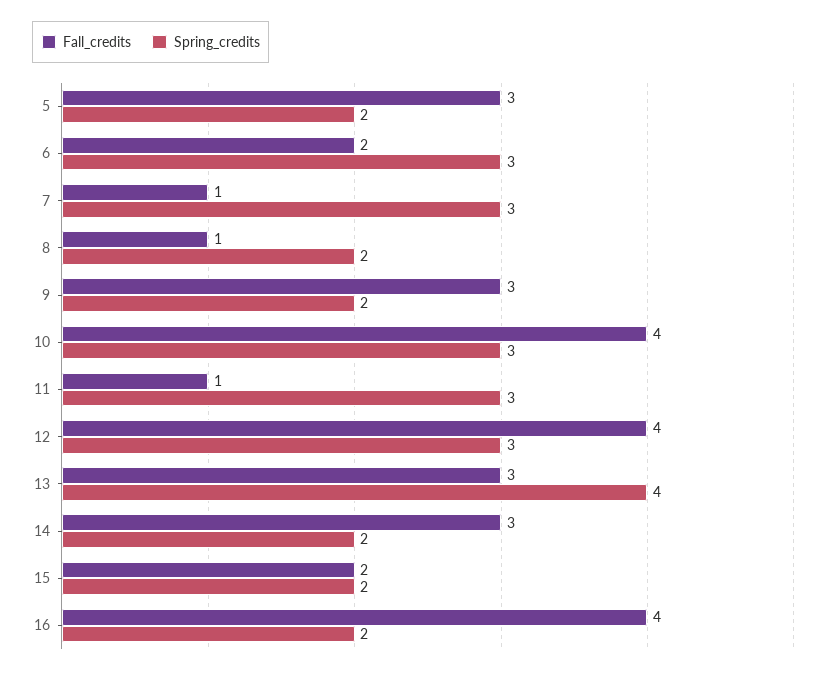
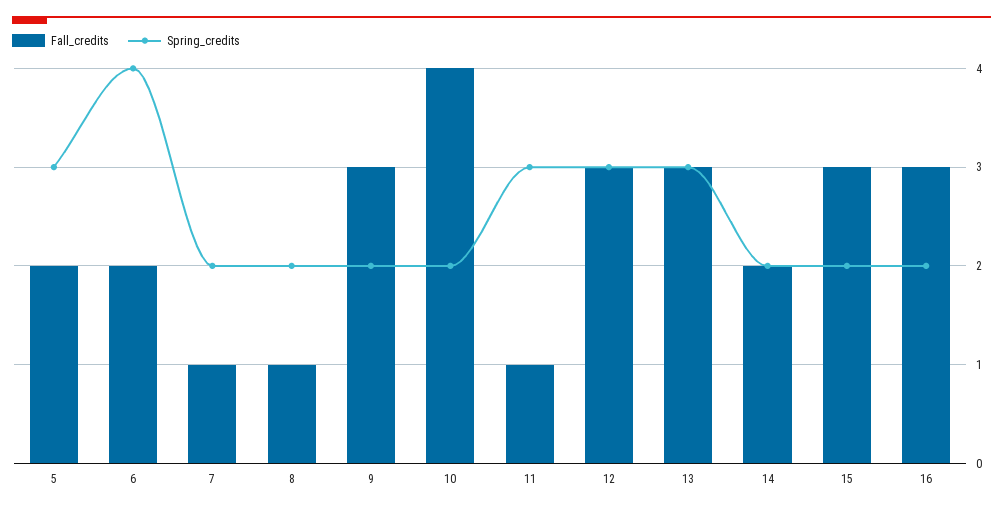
Fall_credits, 5: 3 -> 2
Spring_credits, 5: 2 -> 3
Spring_credits, 6: 3 -> 4
Spring_credits, 7: 3 -> 2
Spring_credits, 10: 3 -> 2
Fall_credits, 12: 4 -> 3
Spring_credits, 13: 4 -> 3
Fall_credits, 14: 3 -> 2
Fall_credits, 15: 2 -> 3
Fall_credits, 16: 4 -> 3

